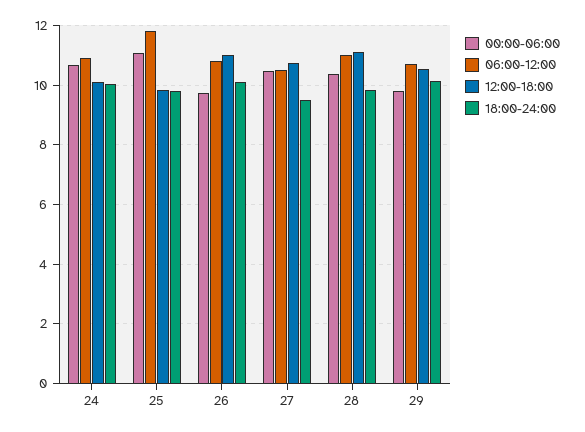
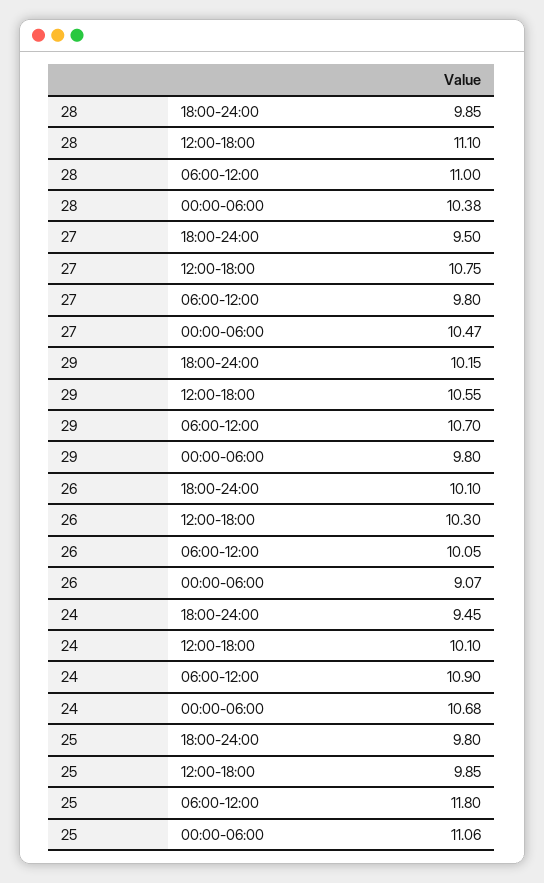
18:00-24:00, 24: 10 -> 9.45
00:00-06:00, 26: 9.75 -> 9.07
06:00-12:00, 26: 10.75 -> 10.05
12:00-18:00, 26: 11 -> 10.3
06:00-12:00, 27: 10.5 -> 9.8

